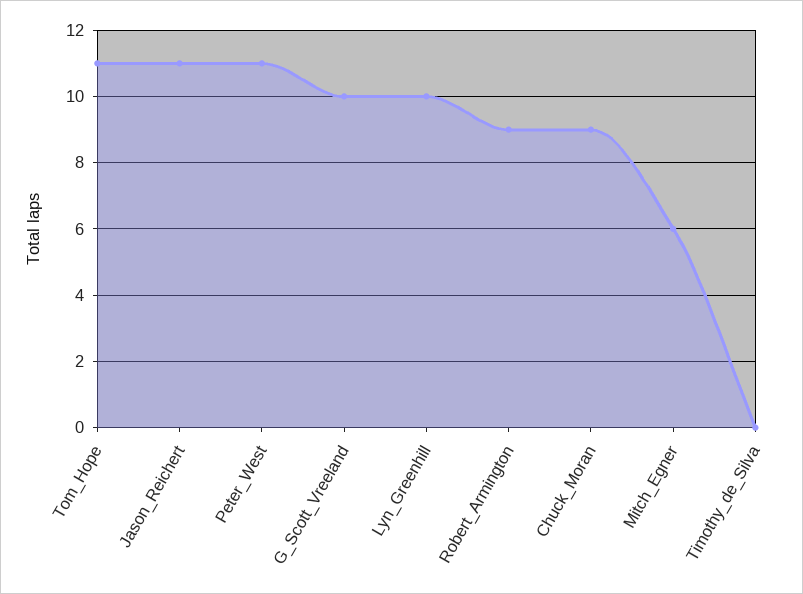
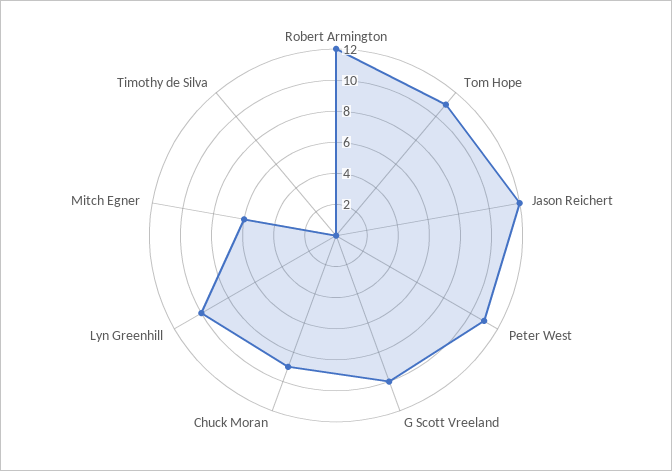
Jason_Reichert: 11 -> 12
Robert_Armington: 9 -> 12

